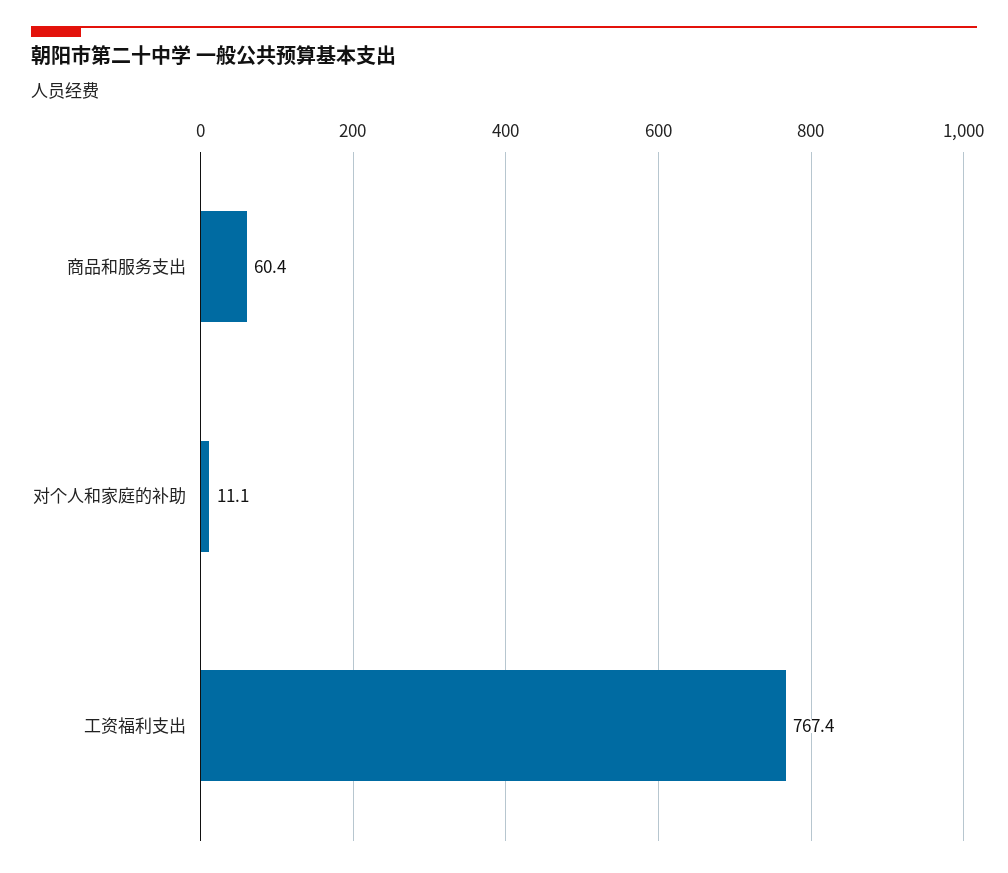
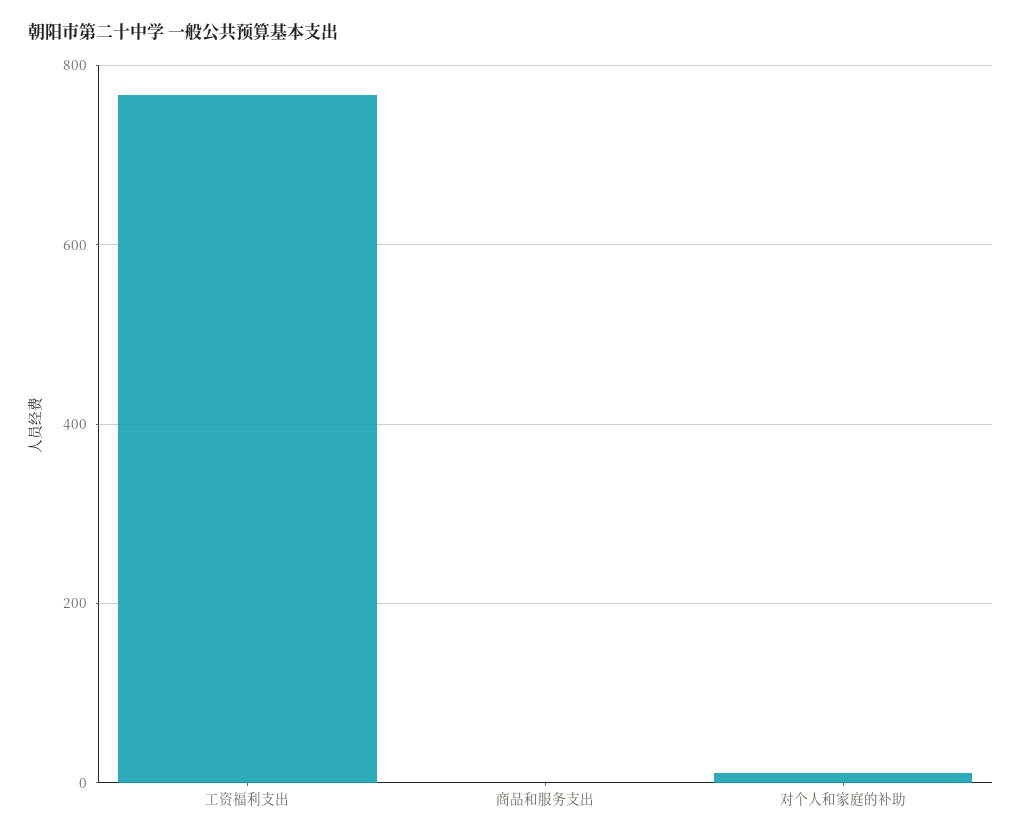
商品和服务支出: 60.4 -> 0

